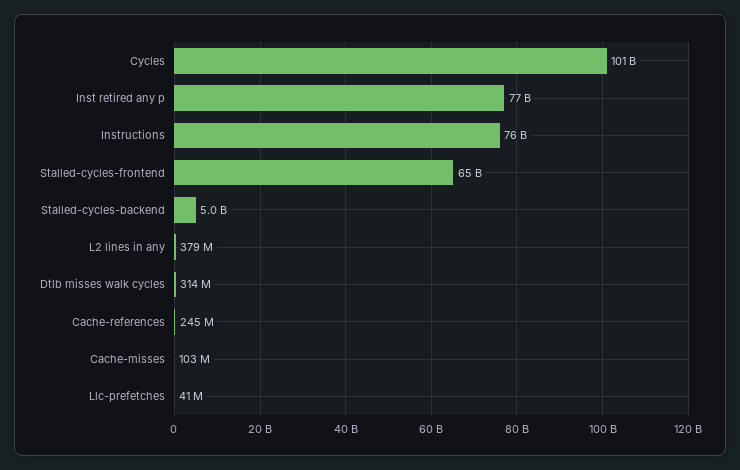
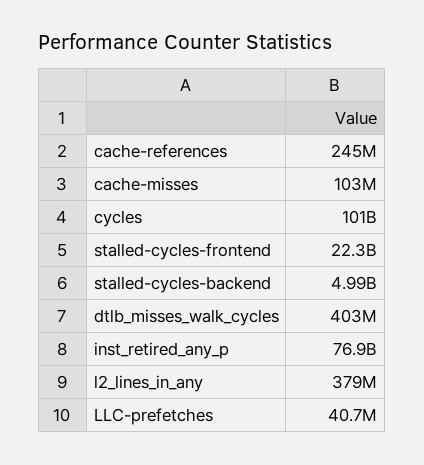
Instructions: 76000000000 -> none
Stalled-cycles-frontend: 65000000000 -> 22300000000
Dtlb misses walk cycles: 314000000 -> 403000000

